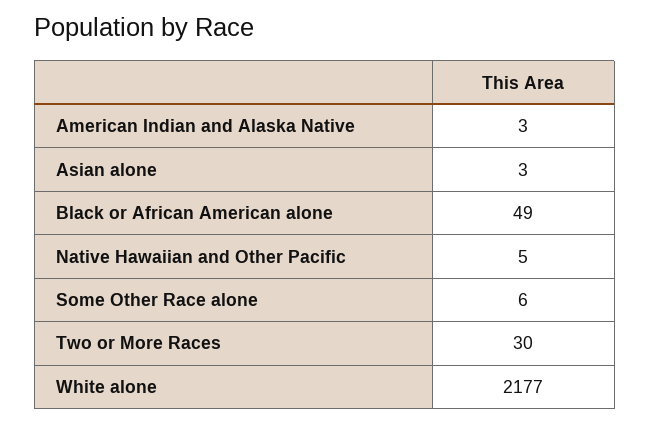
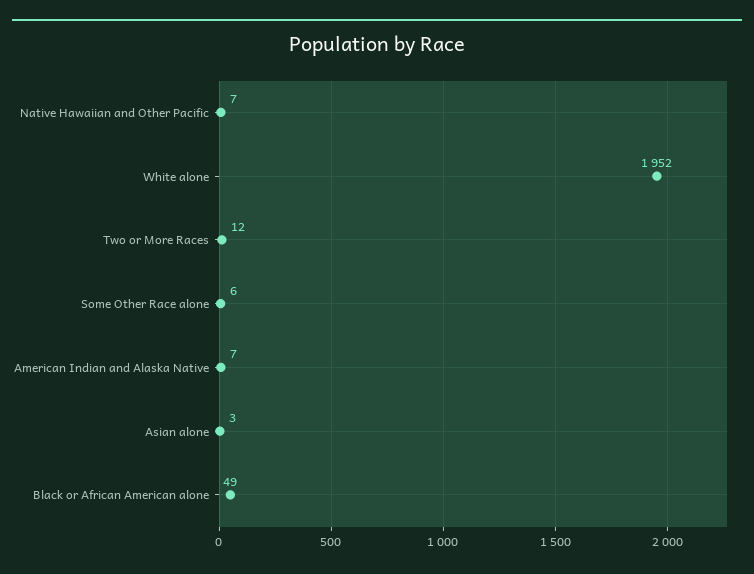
American Indian and Alaska Native: 3 -> 7
Native Hawaiian and Other Pacific: 5 -> 7
Two or More Races: 30 -> 12
White alone: 2177 -> 1952

